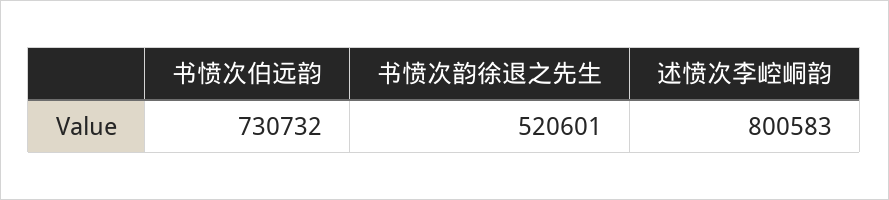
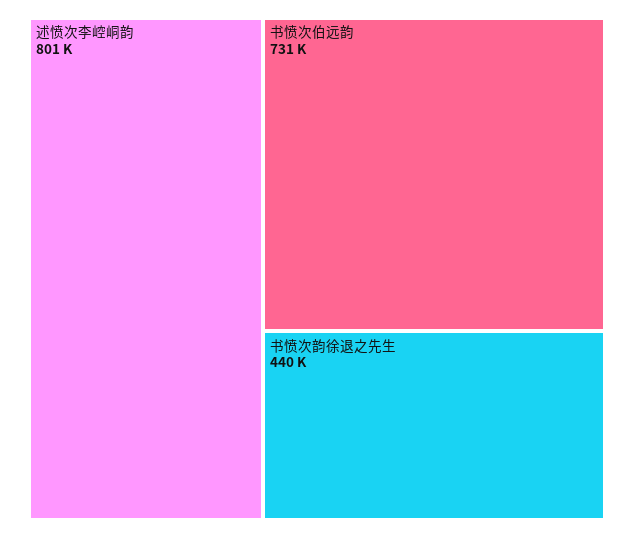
书愤次韵徐退之先生: 520601 -> 440000

